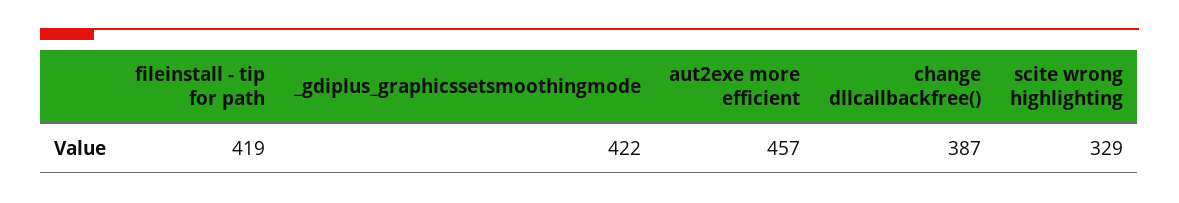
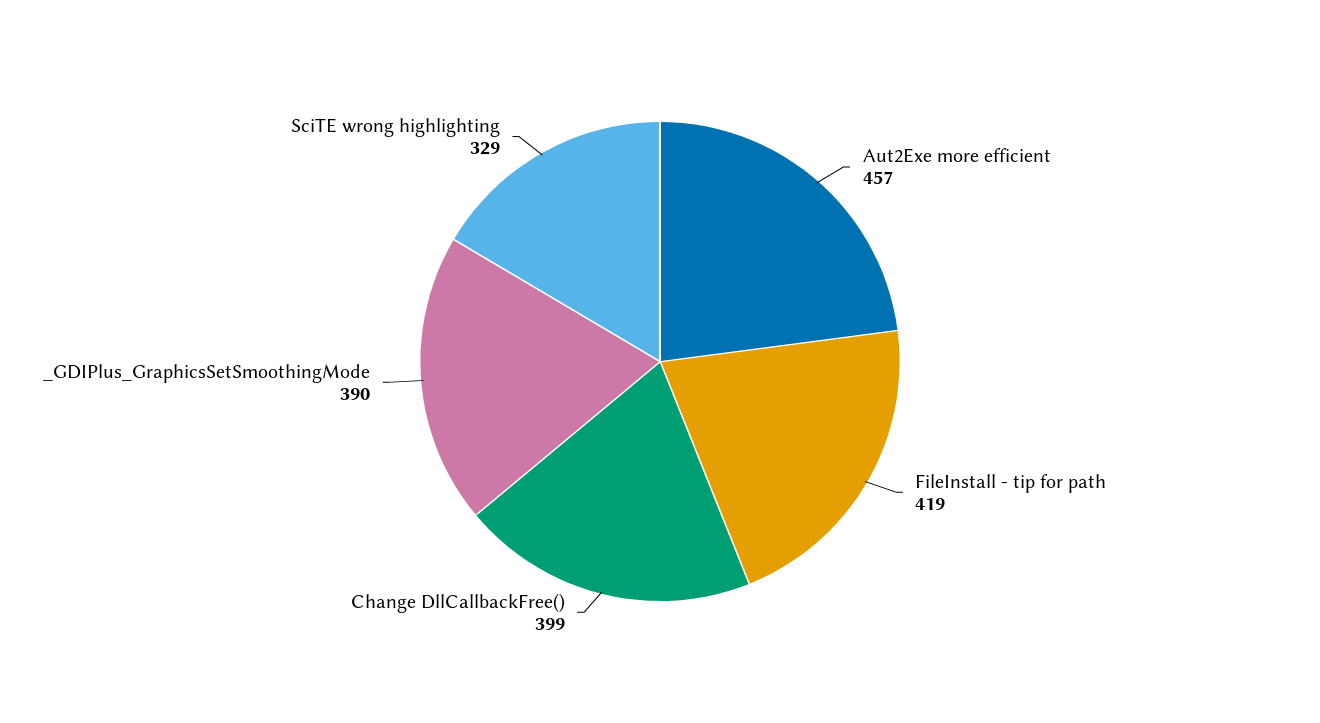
_gdiplus_graphicssetsmoothingmode: 422 -> 390
change dllcallbackfree(): 387 -> 399

